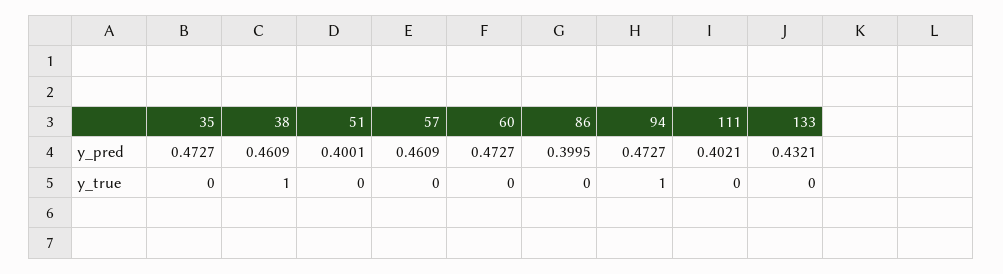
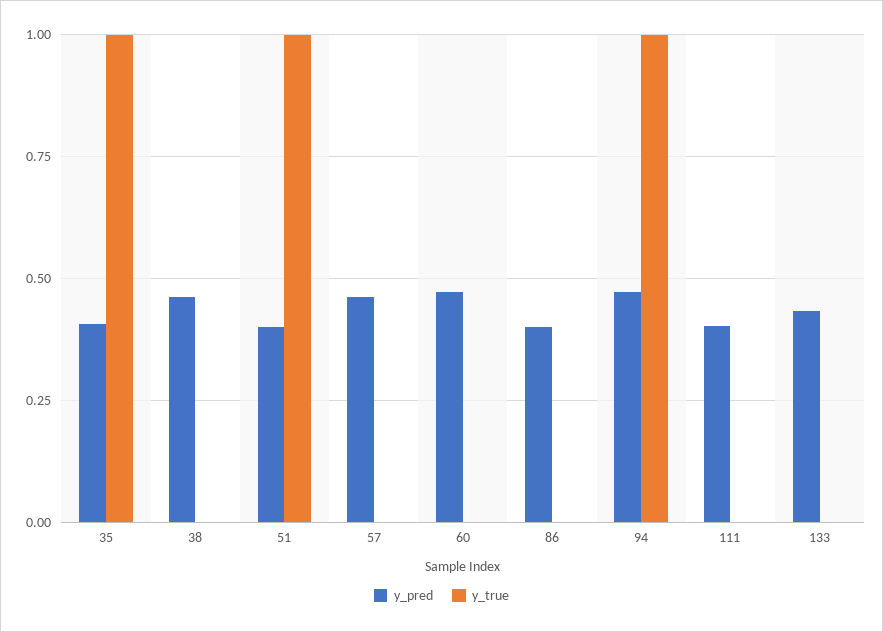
y_pred, 35: 0.4727 -> 0.4
y_true, 35: 0 -> 1
y_true, 38: 1 -> 0
y_true, 51: 0 -> 1

